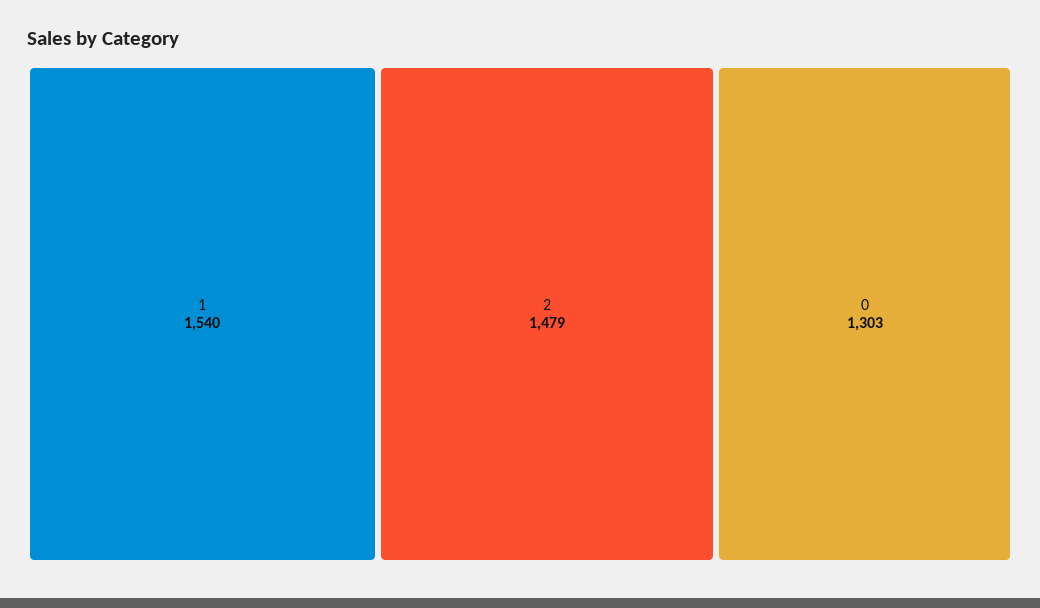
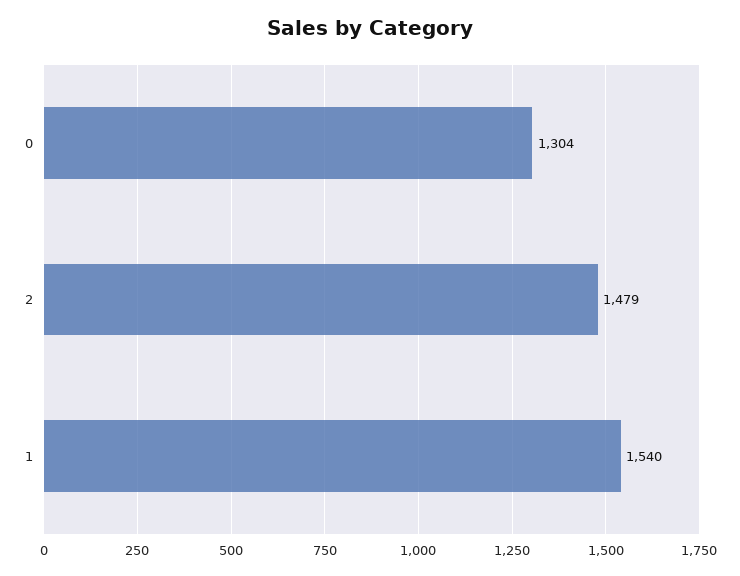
0: 1303 -> 1304

